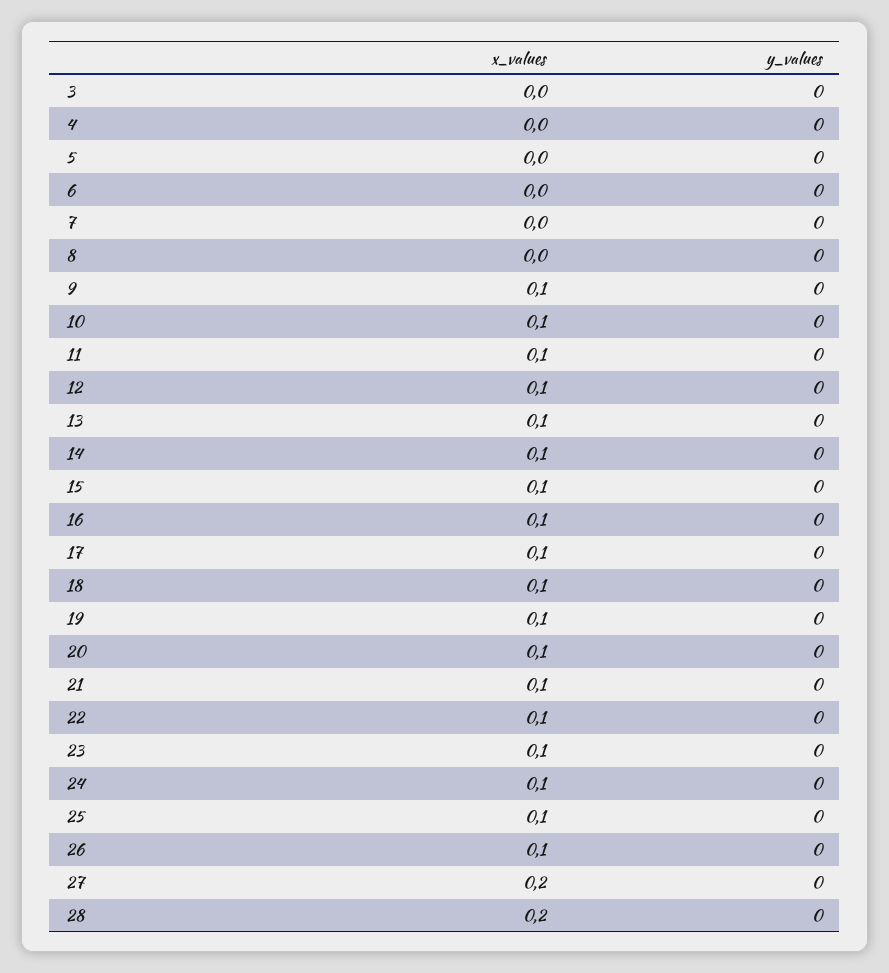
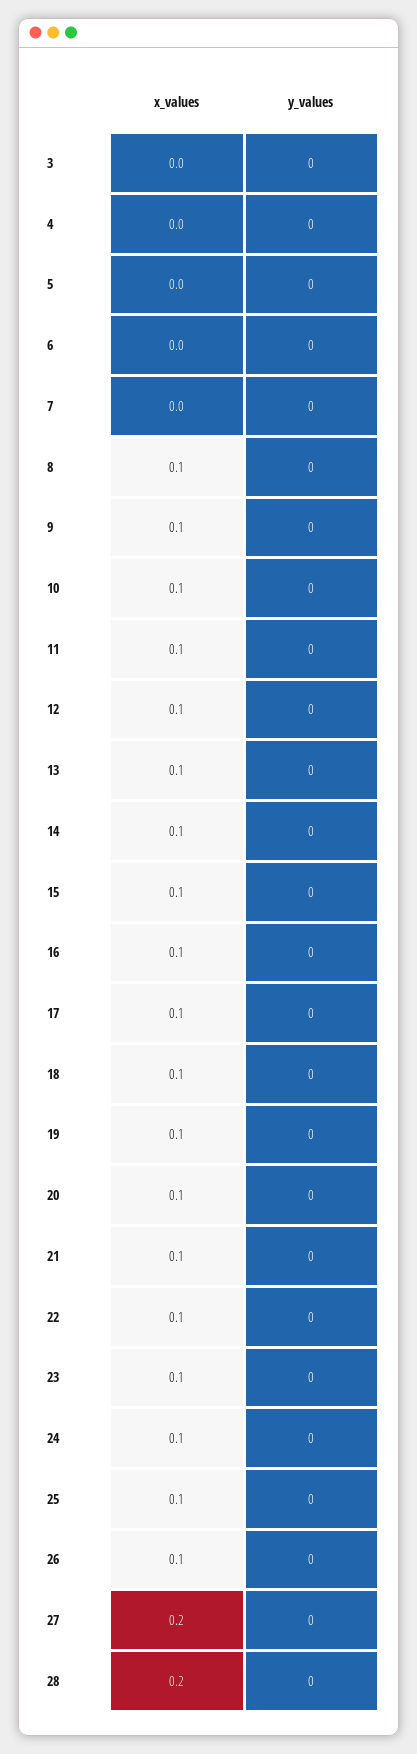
x_values, 8: 0 -> 0.1

